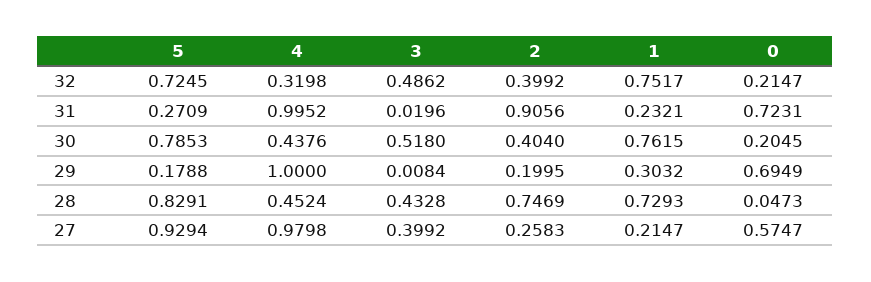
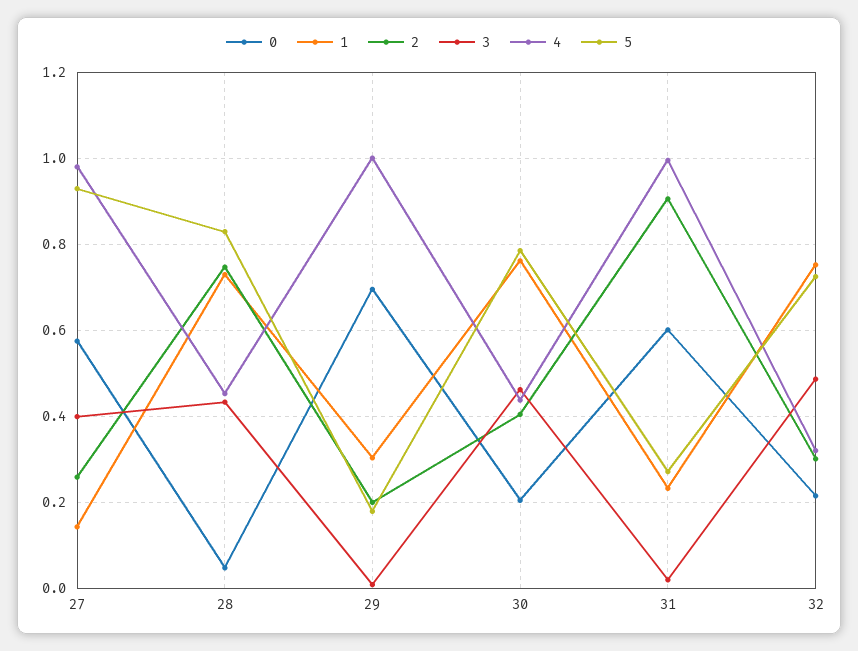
2, 32: 0.3992 -> 0.3
0, 31: 0.7231 -> 0.6
3, 30: 0.518 -> 0.46
1, 27: 0.2147 -> 0.14

